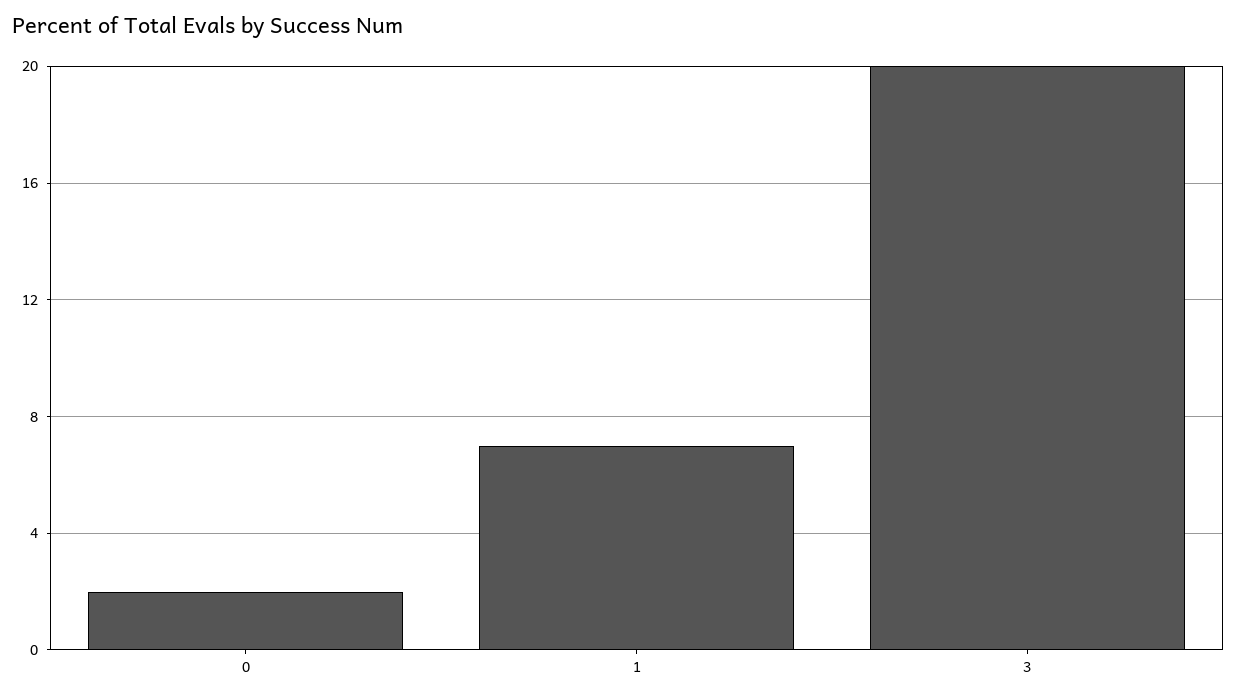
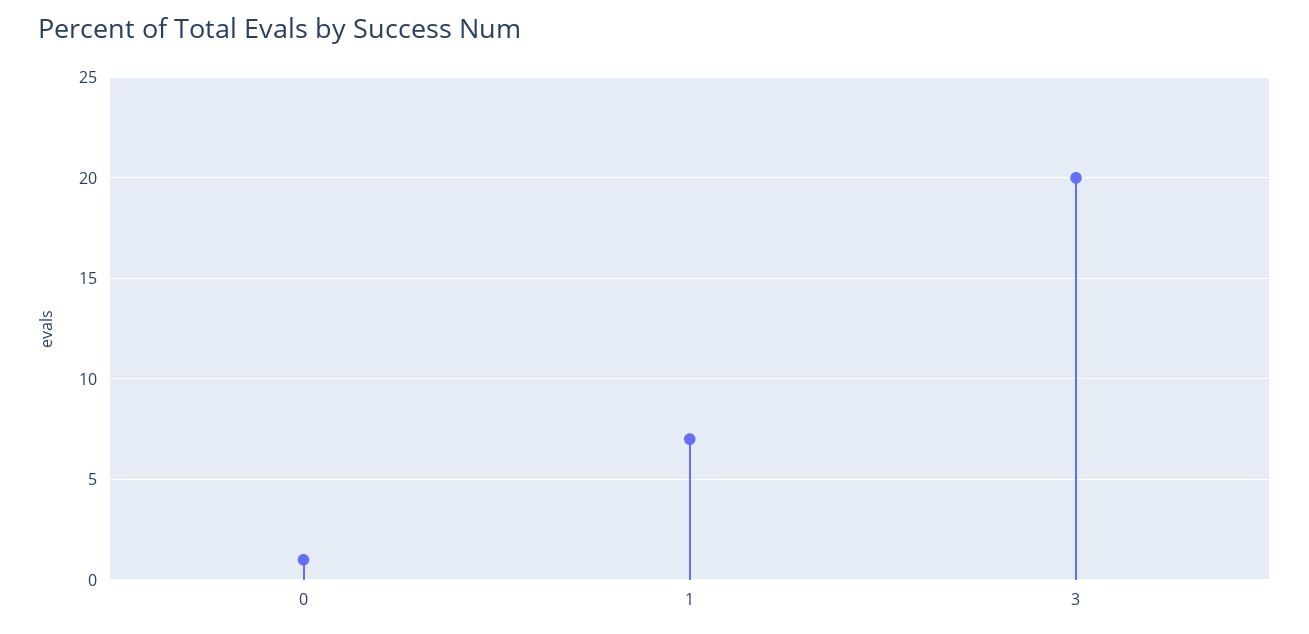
0: 2 -> 1

